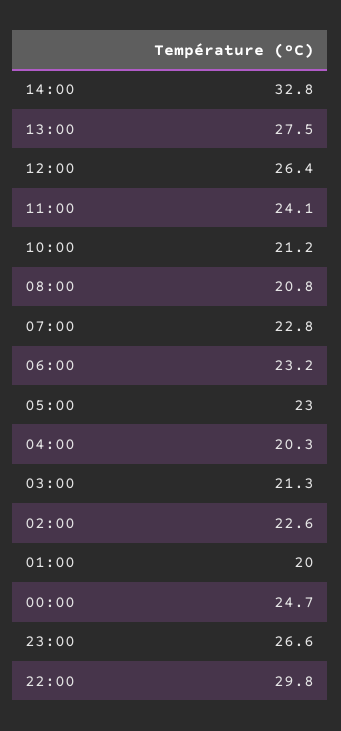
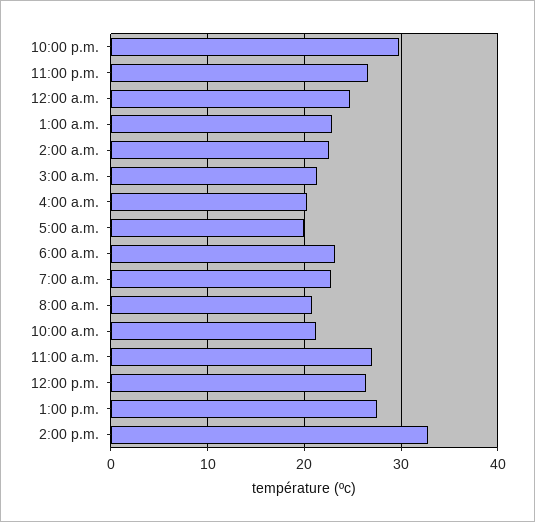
11:00: 24.1 -> 27
05:00: 23 -> 20
01:00: 20 -> 23

